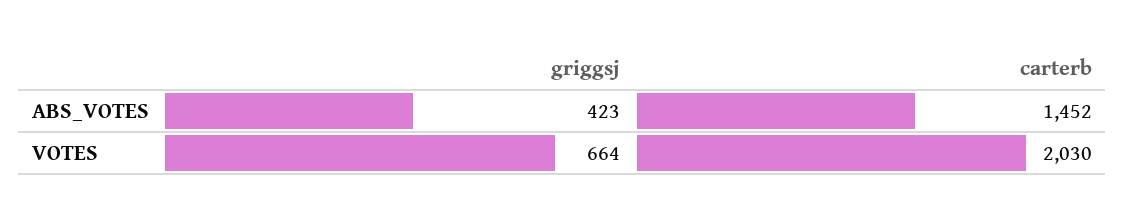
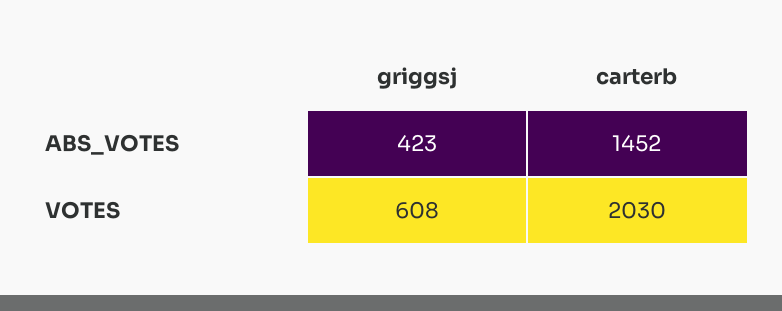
griggsj, VOTES: 664 -> 608

